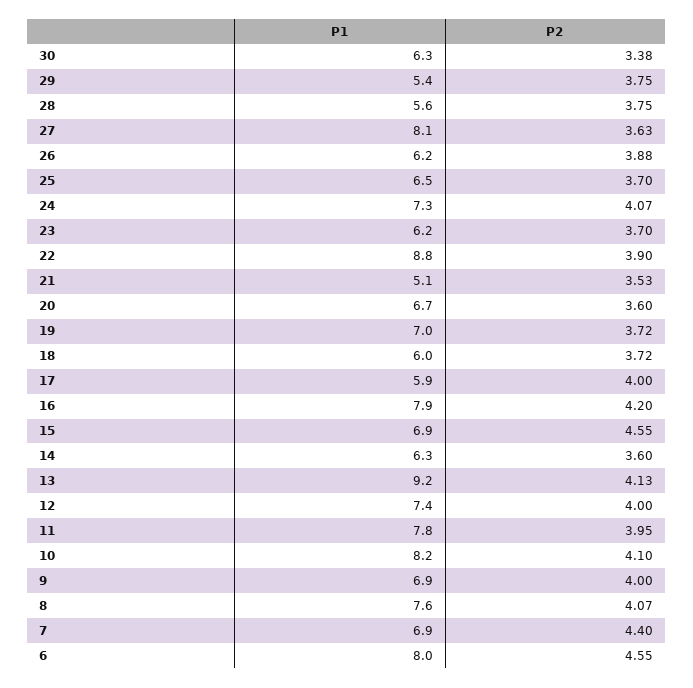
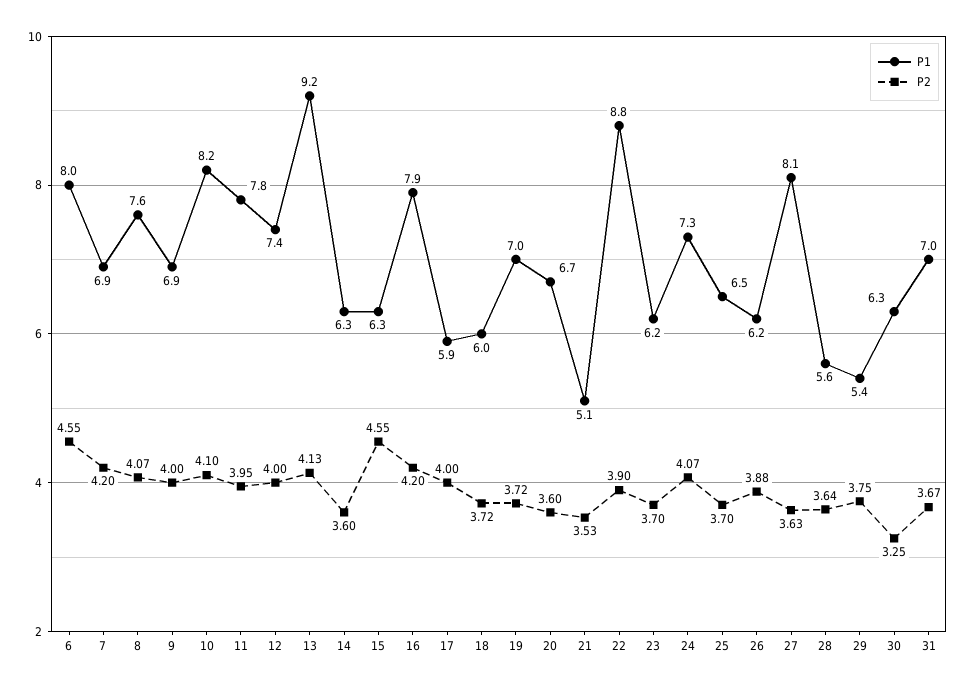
P2, 30: 3.38 -> 3.25
P2, 28: 3.75 -> 3.64
P1, 15: 6.9 -> 6.3
P2, 7: 4.4 -> 4.2
P1, 31: none -> 7
P2, 31: none -> 3.67

